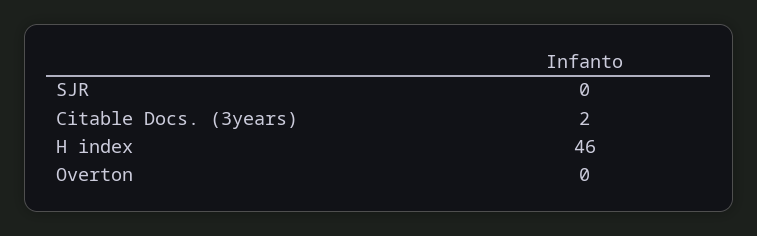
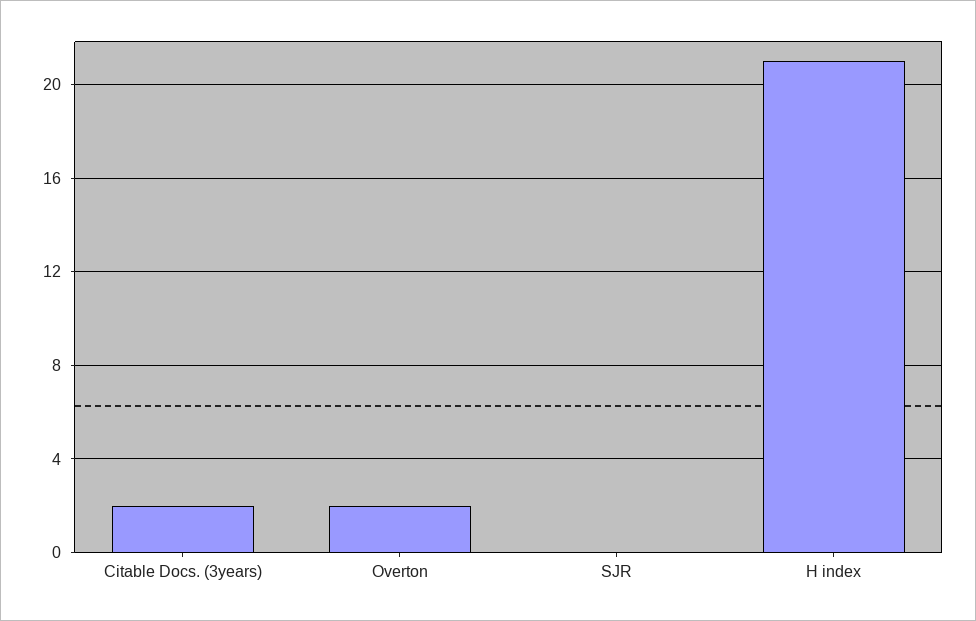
H index: 46 -> 21
Overton: 0 -> 2

